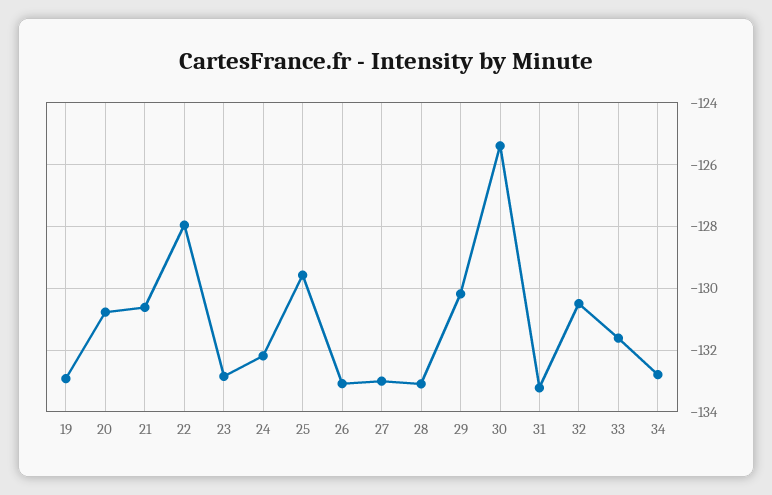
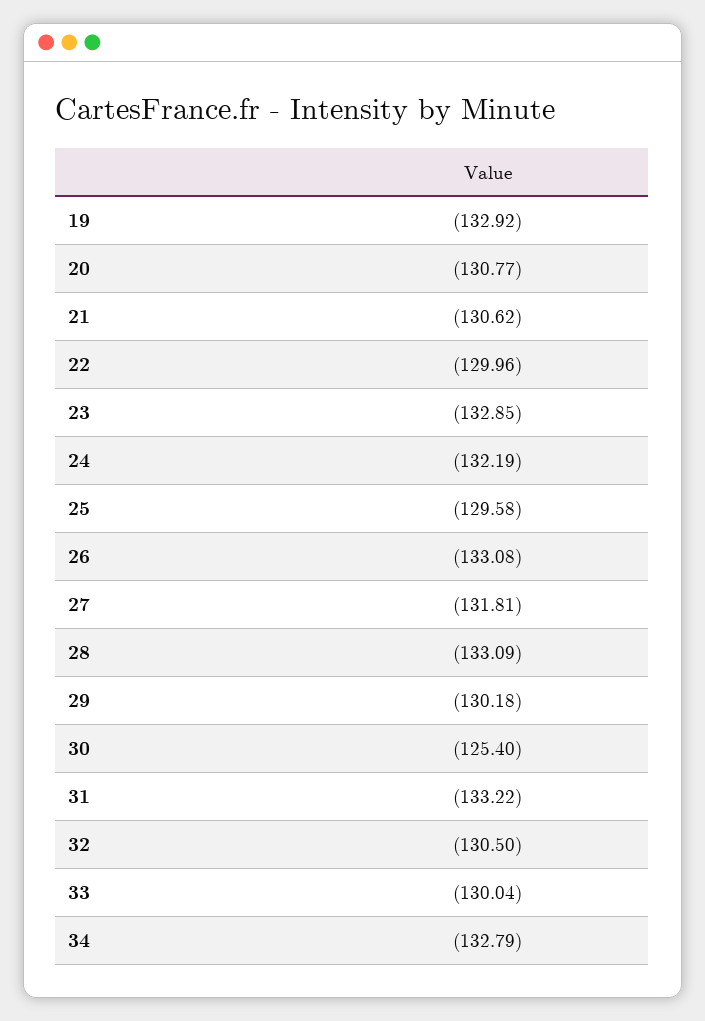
22: -128 -> -129.96
27: -133 -> -131.81
33: -131.6 -> -130.04

